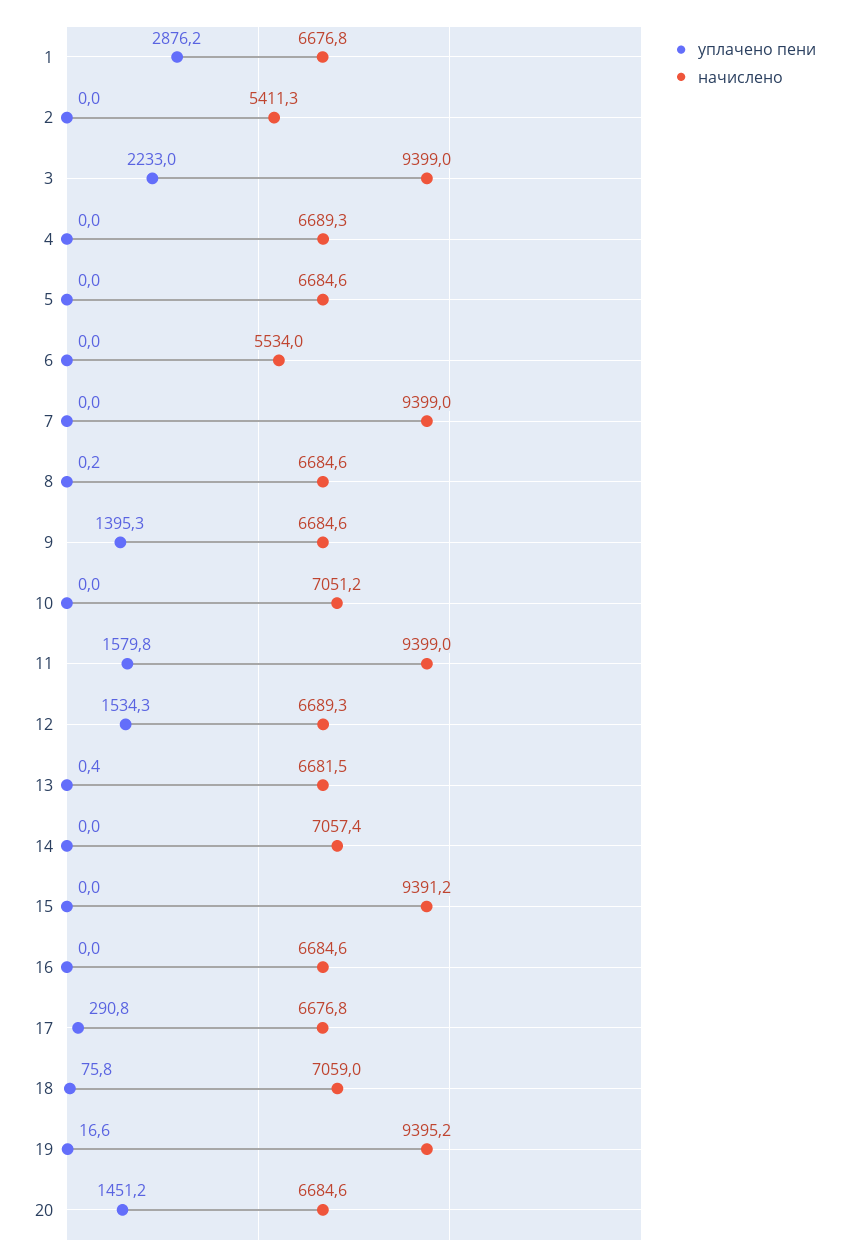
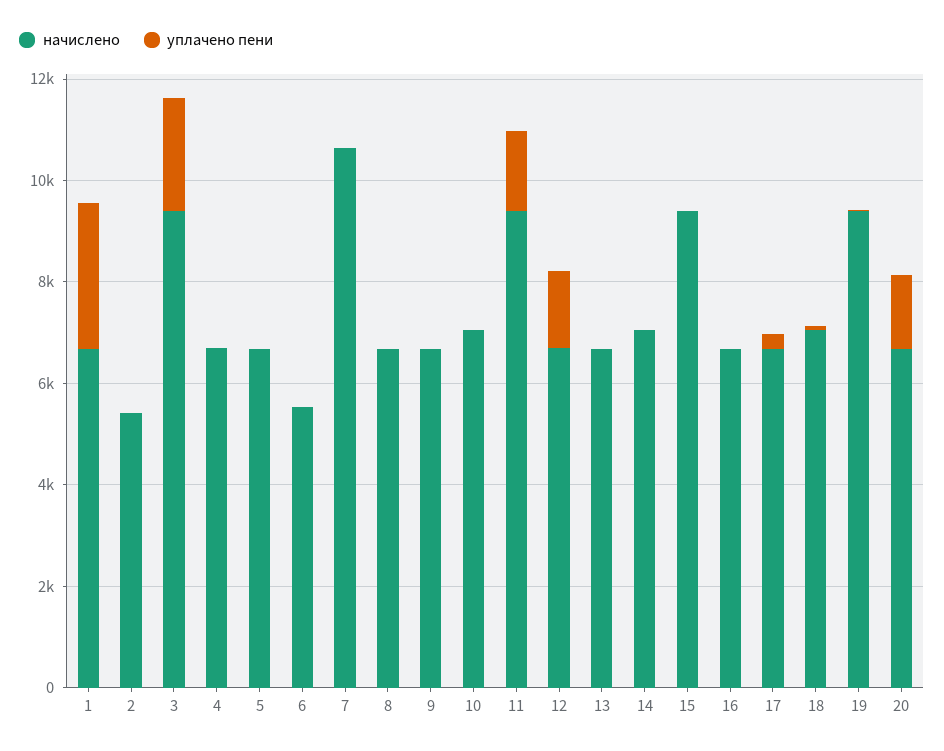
начислено, 7: 9399 -> 10500
уплачено пени, 9: 1395.3 -> 0

